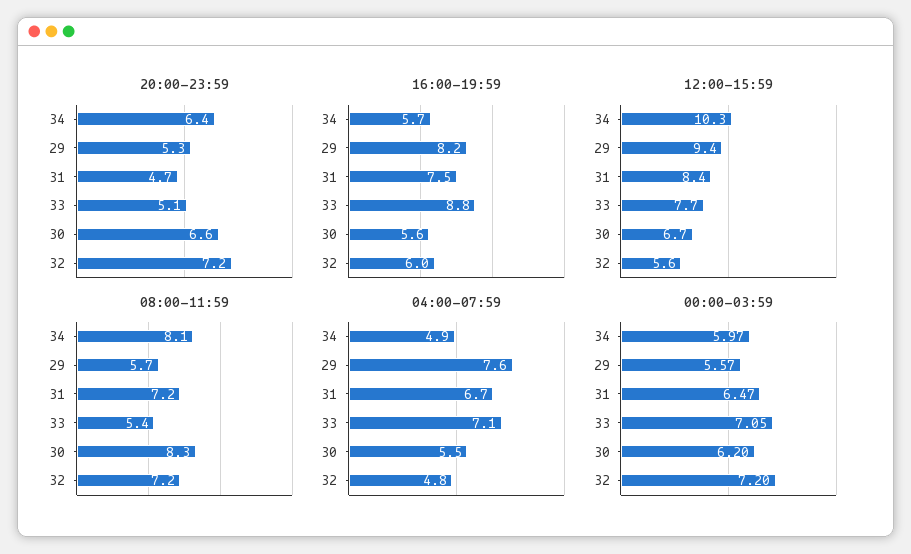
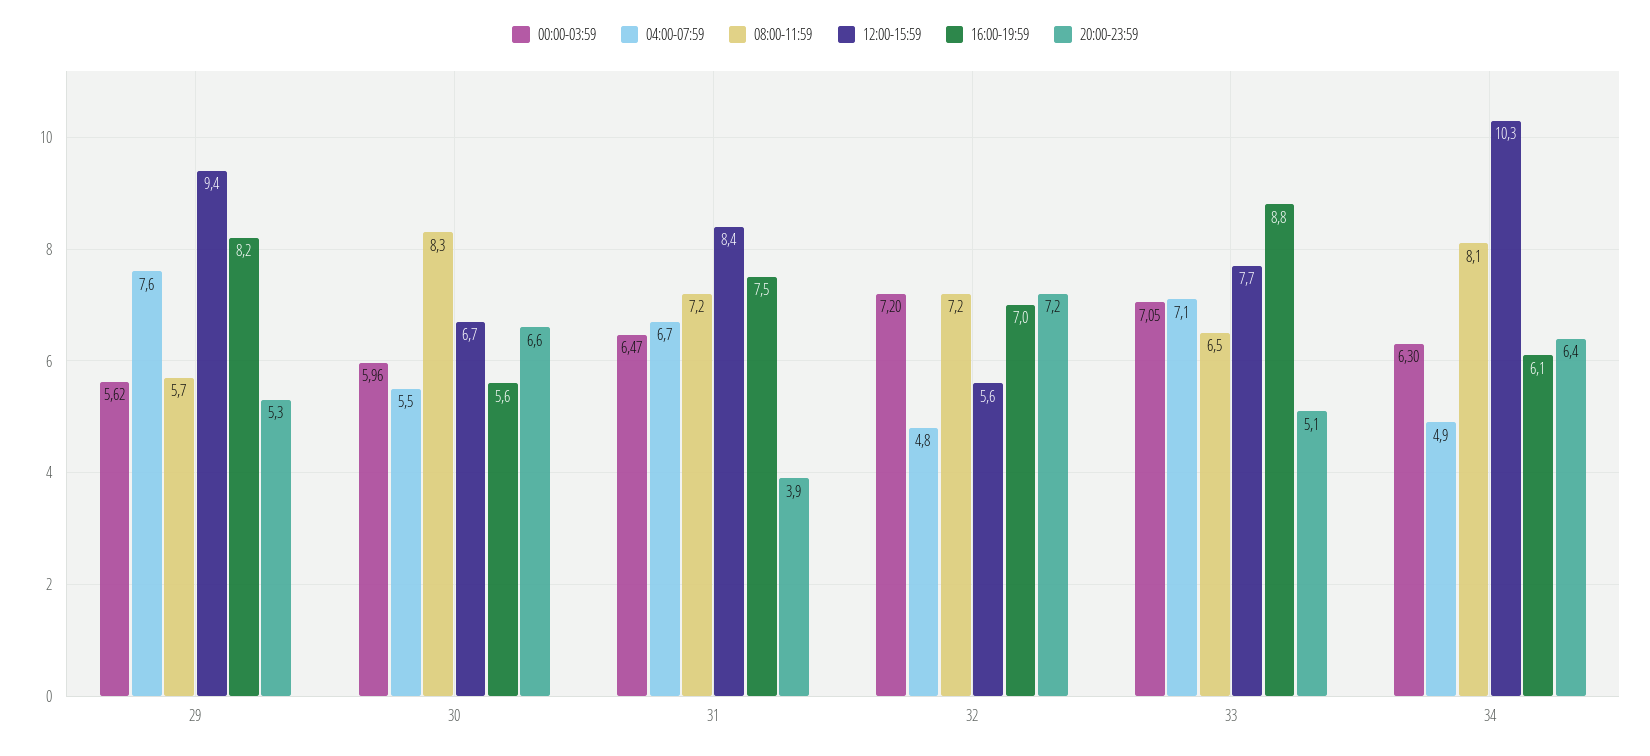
20:00-23:59, 31: 4.7 -> 3.9
16:00-19:59, 34: 5.7 -> 6.1
16:00-19:59, 32: 6 -> 7
08:00-11:59, 33: 5.4 -> 6.5
00:00-03:59, 34: 5.97 -> 6.3
00:00-03:59, 29: 5.57 -> 5.62
00:00-03:59, 30: 6.2 -> 5.96

